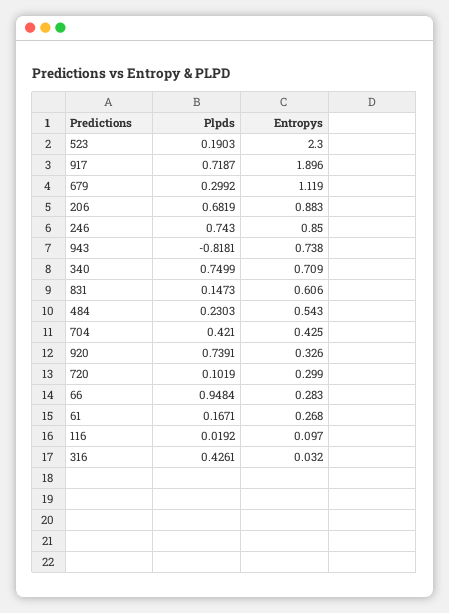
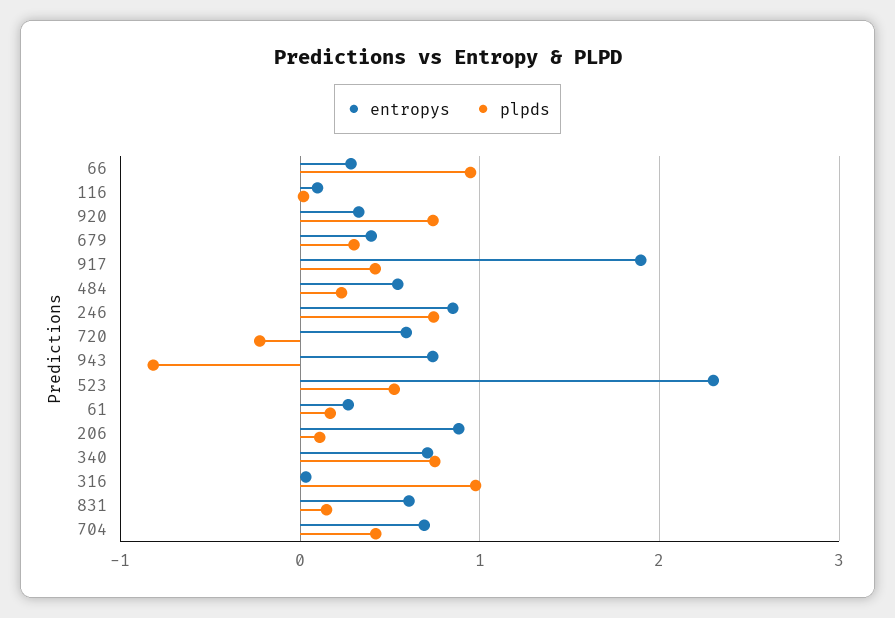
Plpds, 523: 0.1903 -> 0.5
Plpds, 917: 0.7187 -> 0.4
Entropys, 679: 1.119 -> 0.4
Plpds, 206: 0.6819 -> 0.1
Entropys, 704: 0.425 -> 0.7
Plpds, 720: 0.1019 -> -0.2
Entropys, 720: 0.299 -> 0.6
Plpds, 316: 0.4261 -> 1

